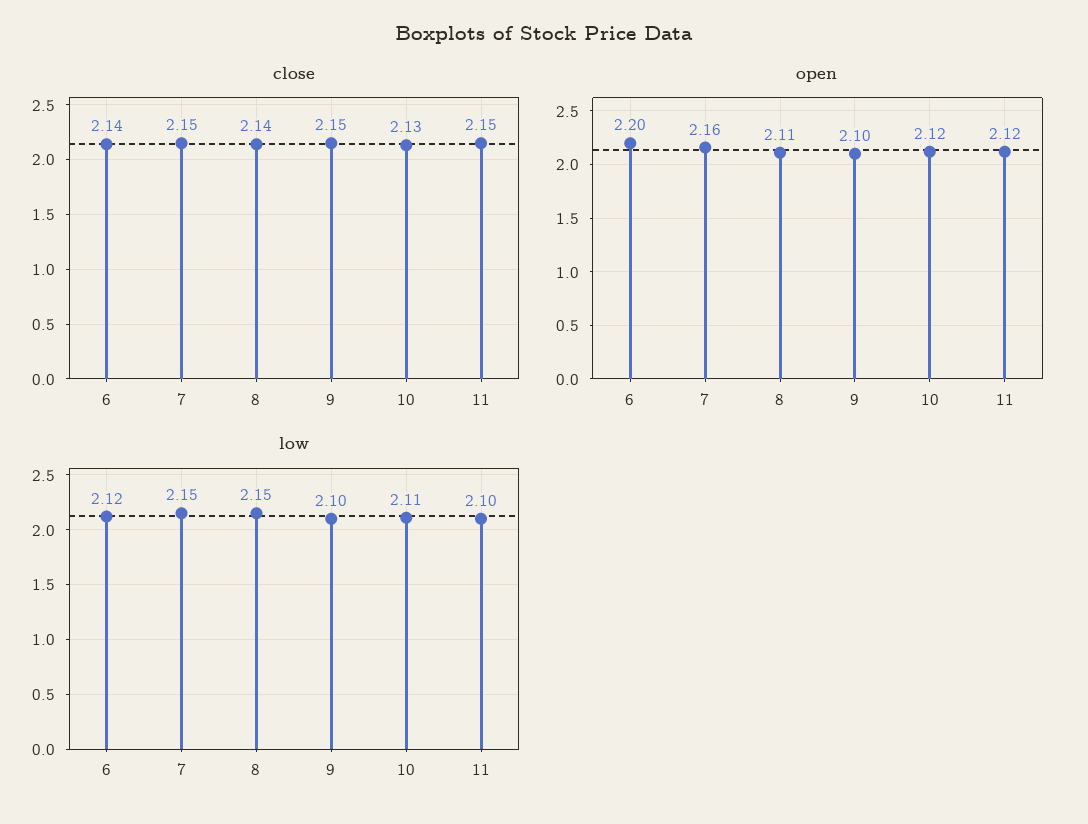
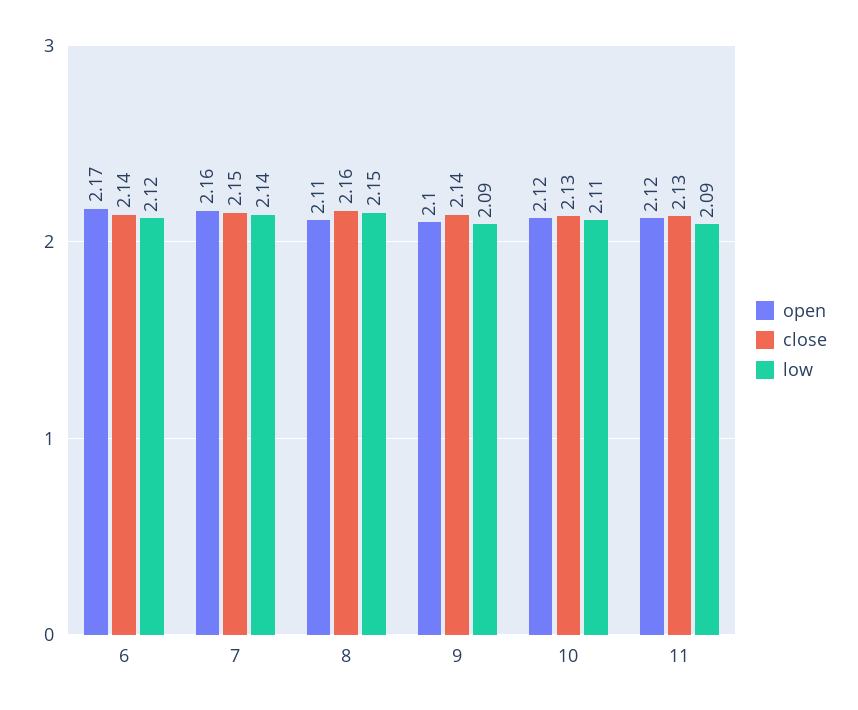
close, 8: 2.14 -> 2.16
close, 9: 2.15 -> 2.14
close, 11: 2.15 -> 2.13
open, 6: 2.2 -> 2.17
low, 7: 2.15 -> 2.14
low, 9: 2.1 -> 2.09
low, 11: 2.1 -> 2.09

